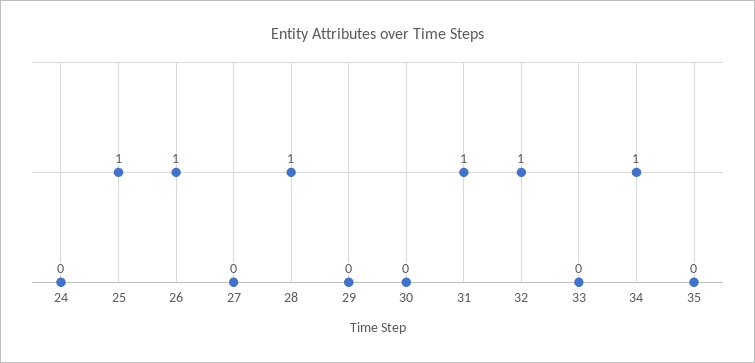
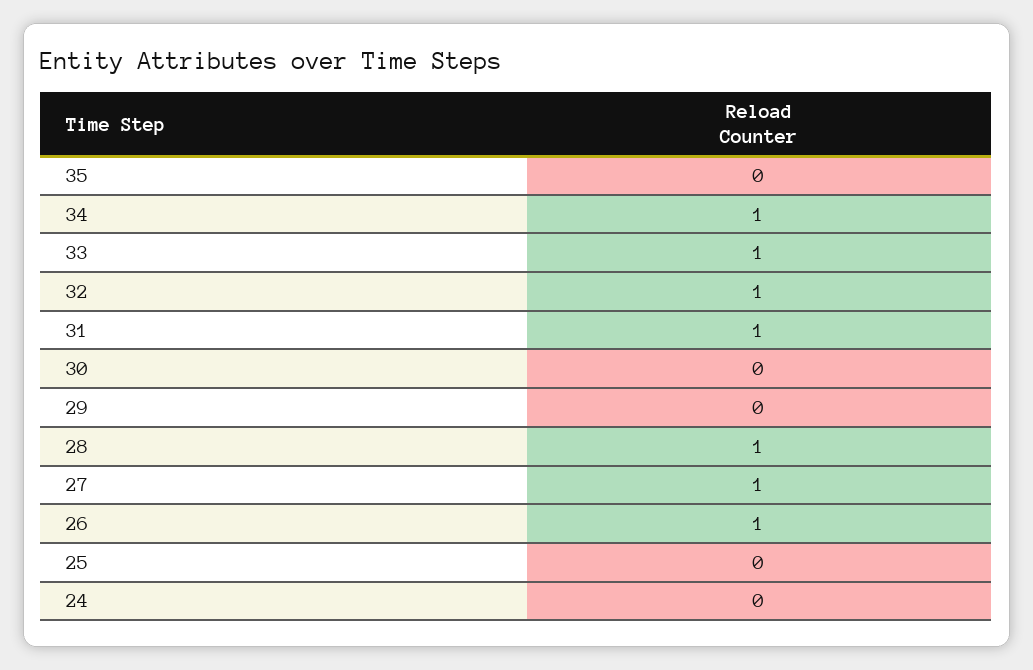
25: 1 -> 0
27: 0 -> 1
33: 0 -> 1

